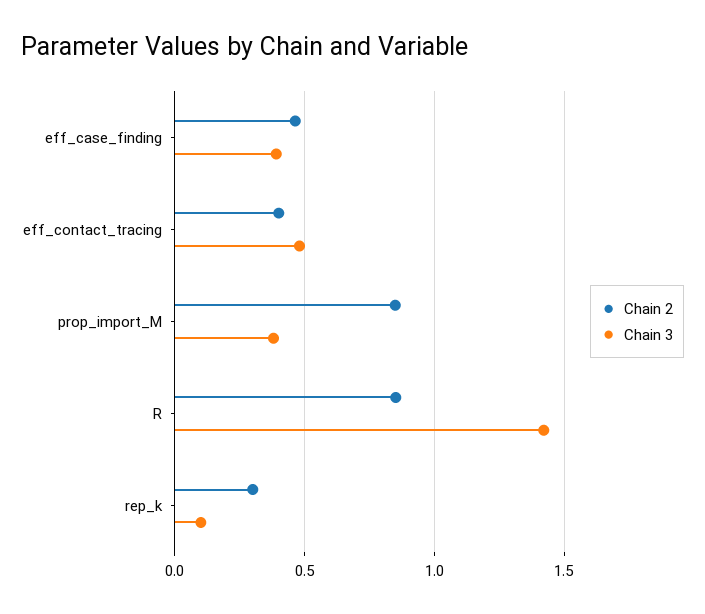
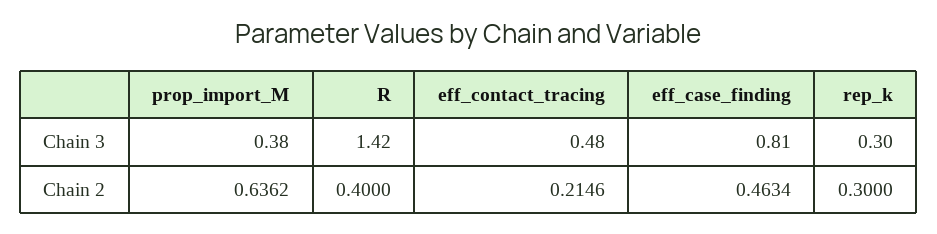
Chain 3, eff_case_finding: 0.4 -> 0.81
Chain 2, eff_contact_tracing: 0.4 -> 0.2146
Chain 2, prop_import_M: 0.85 -> 0.6362
Chain 2, R: 0.85 -> 0.4
Chain 3, rep_k: 0.1 -> 0.3

